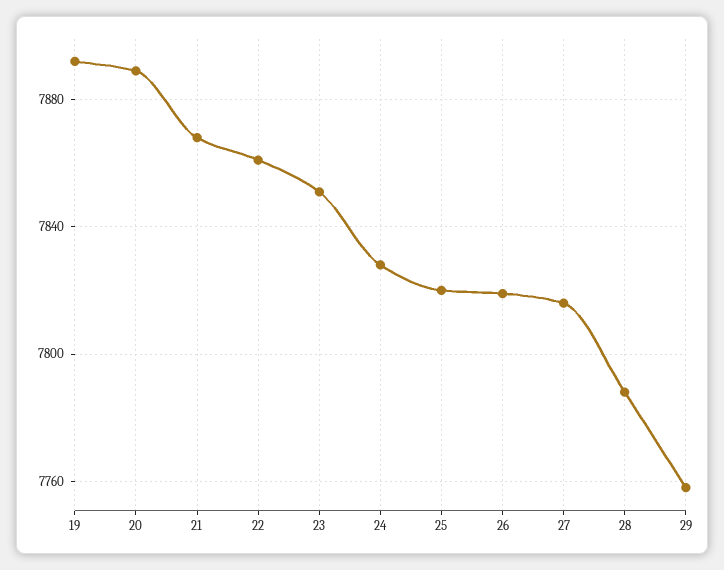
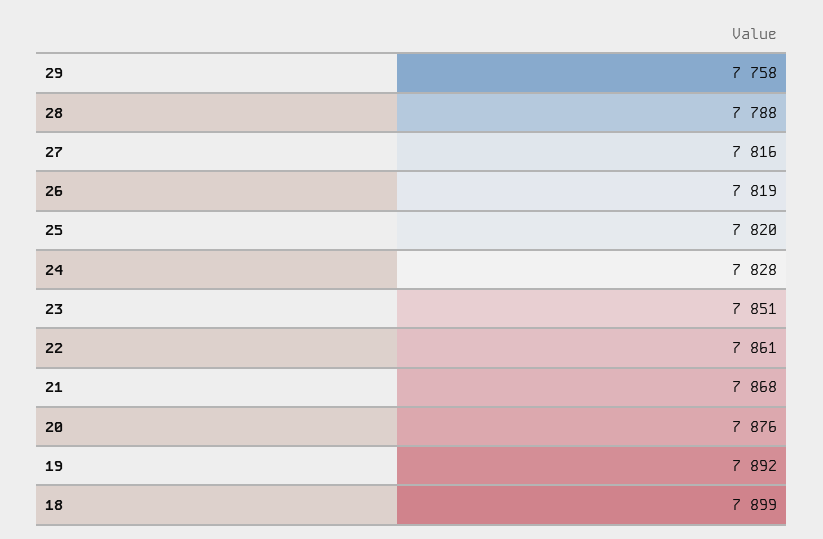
20: 7890 -> 7876
18: none -> 7899

